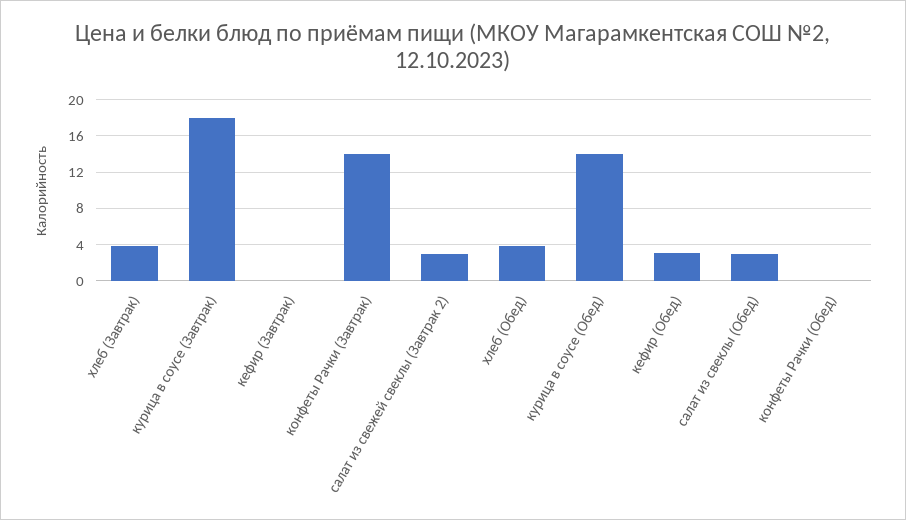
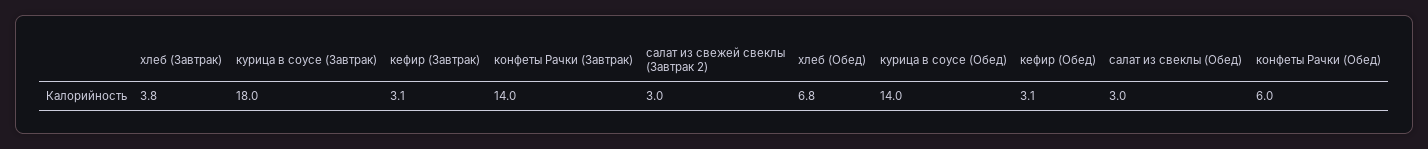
кефир (Завтрак): 0 -> 3.1
хлеб (Обед): 4 -> 6.8
конфеты Рачки (Обед): 0 -> 6

